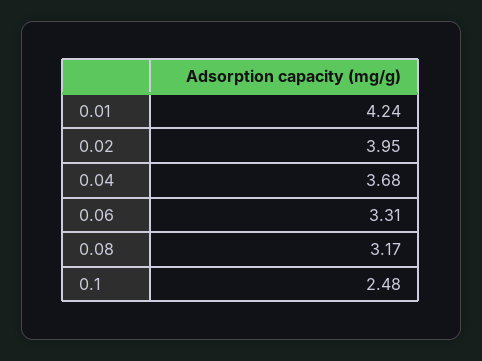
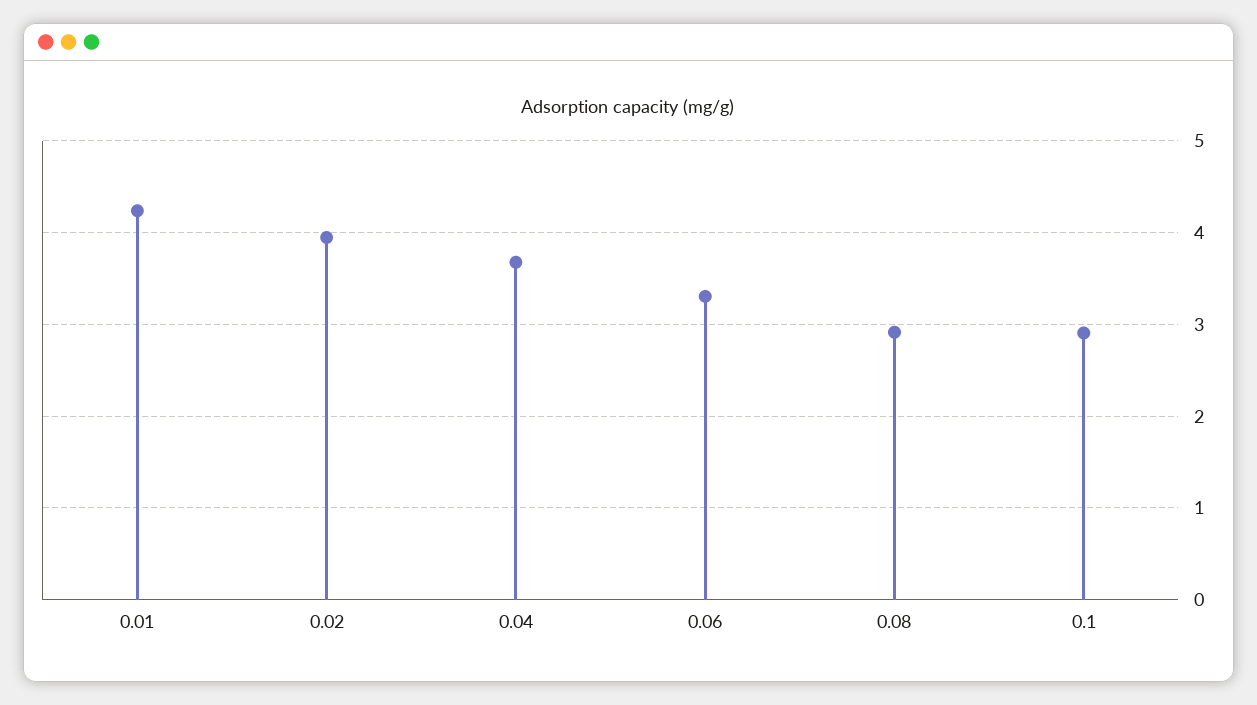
0.08: 3.17 -> 2.9
0.1: 2.48 -> 2.9

